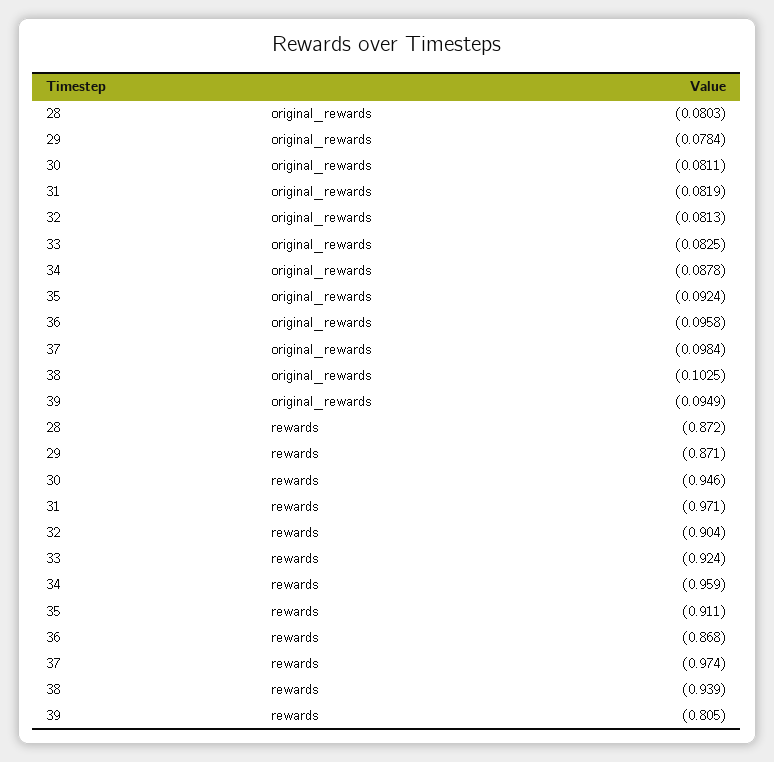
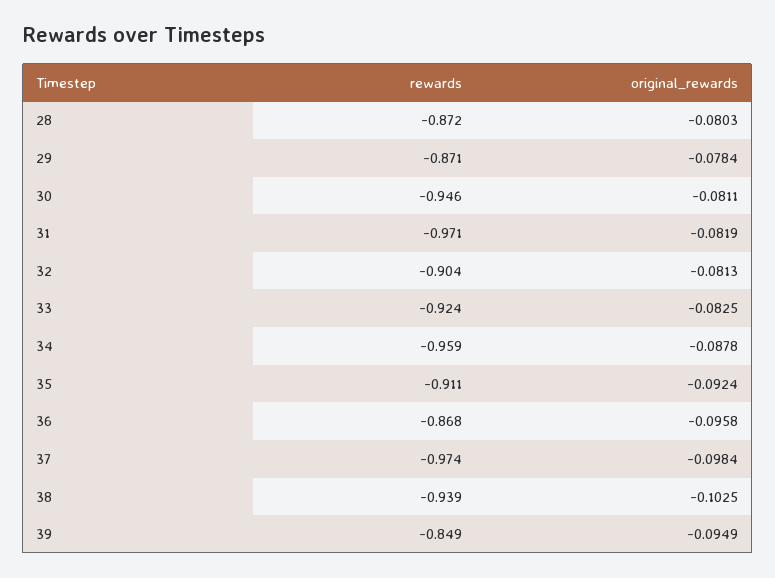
39, rewards: -0.805 -> -0.849

